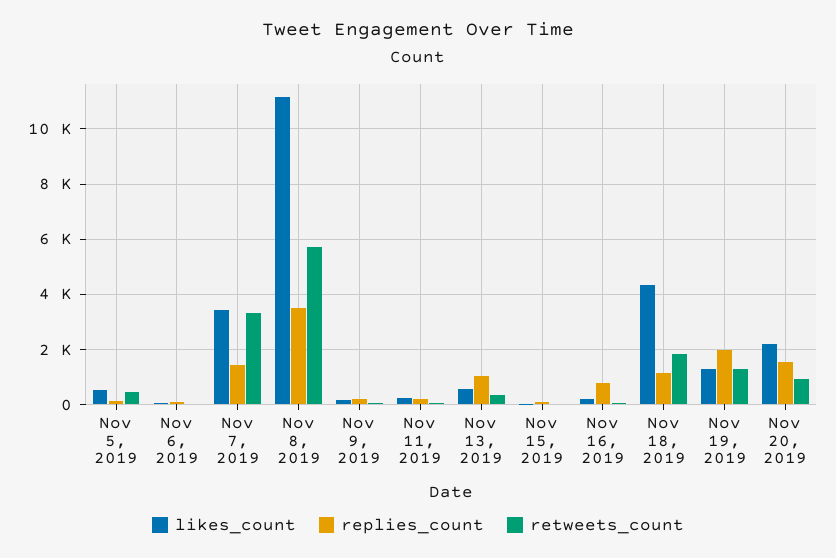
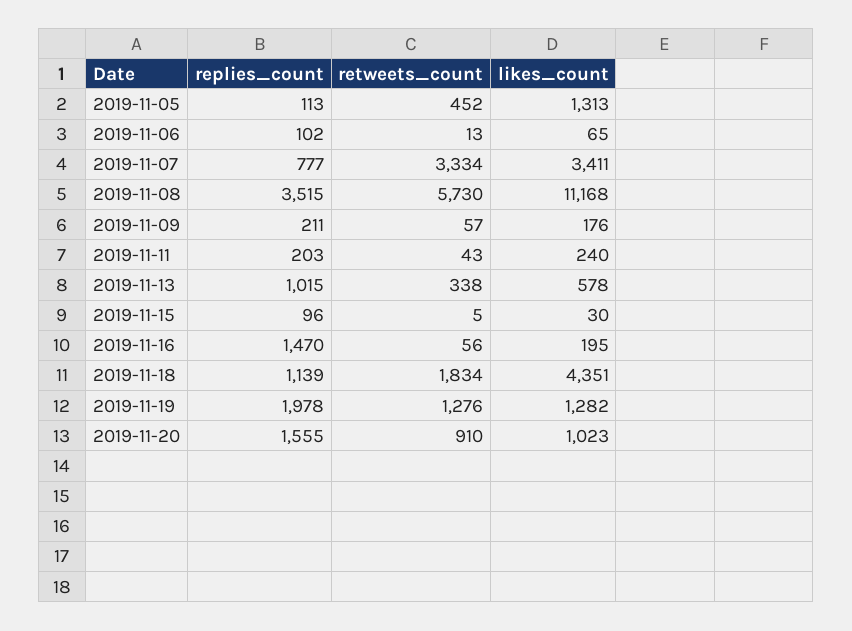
likes_count, Nov 5, 2019: 500 -> 1313
replies_count, Nov 7, 2019: 1500 -> 777
replies_count, Nov 16, 2019: 750 -> 1470
likes_count, Nov 20, 2019: 2250 -> 1023

